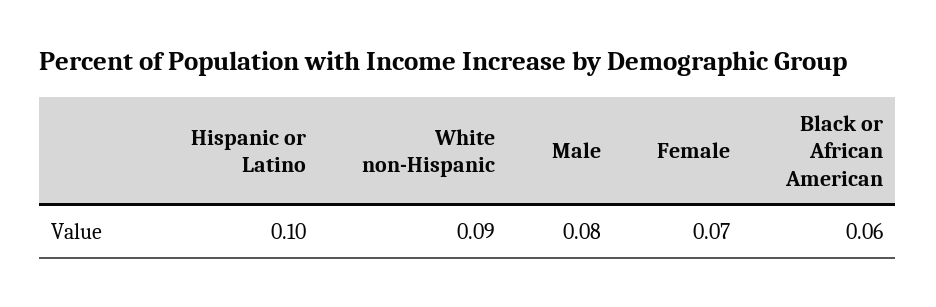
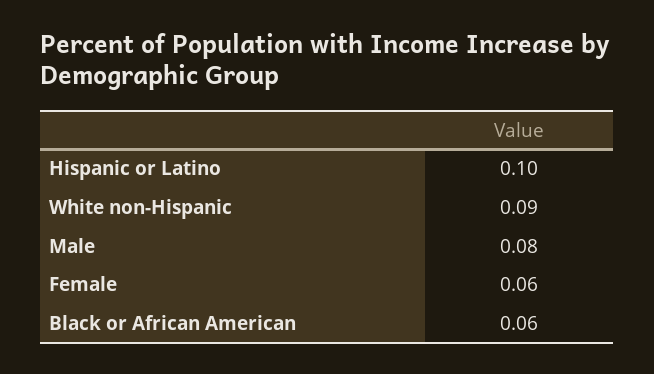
Female: 0.07 -> 0.06

